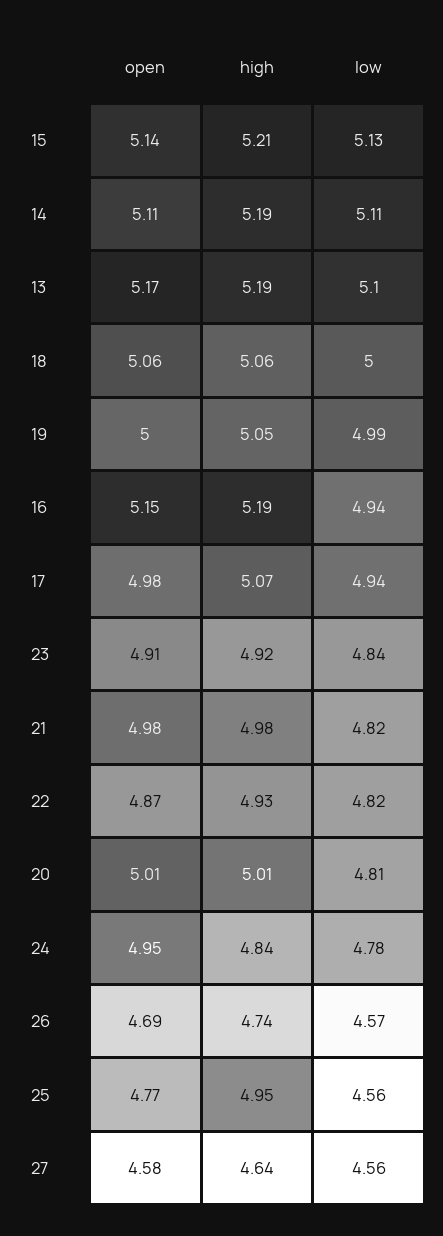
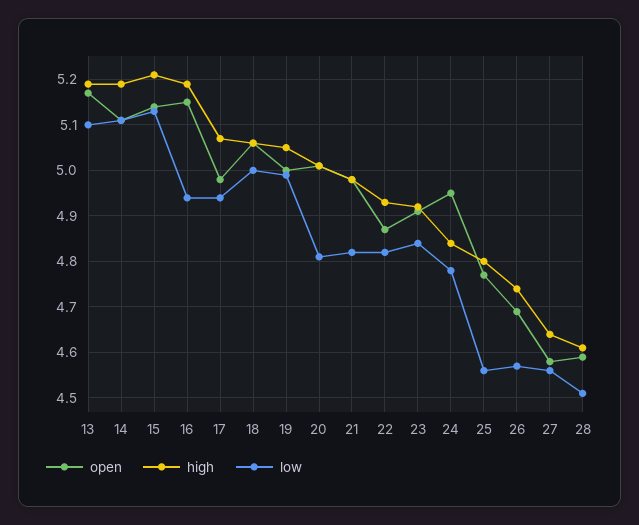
high, 25: 4.95 -> 4.8
open, 28: none -> 4.6
high, 28: none -> 4.6
low, 28: none -> 4.5

